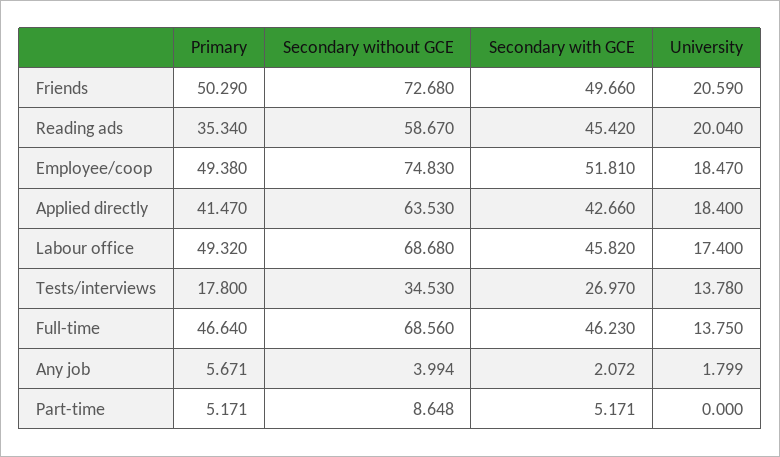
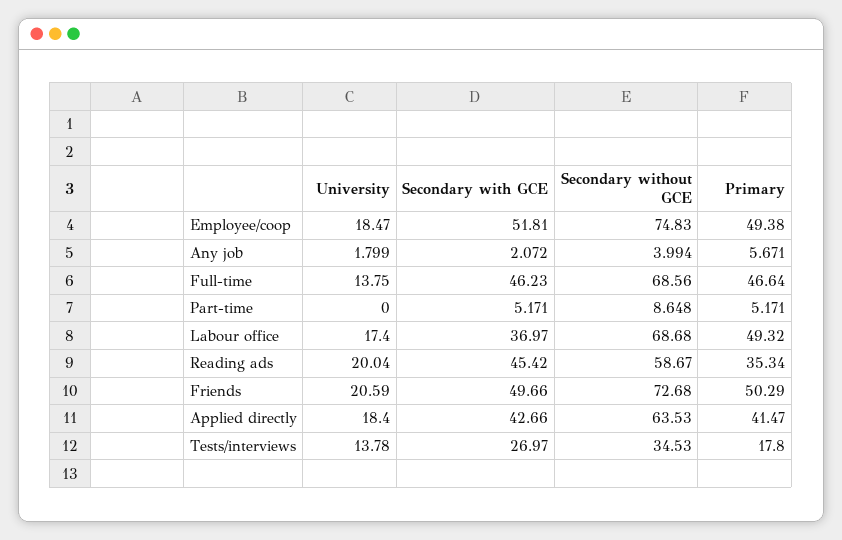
Secondary with GCE, Labour office: 45.82 -> 36.97

